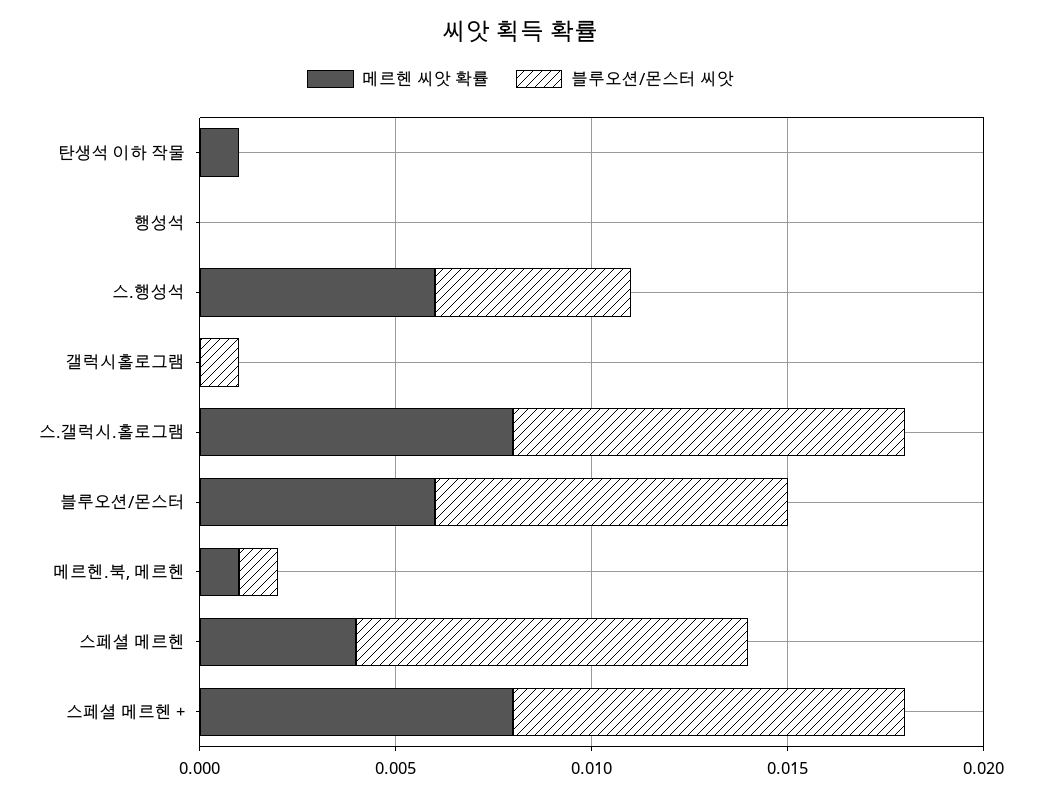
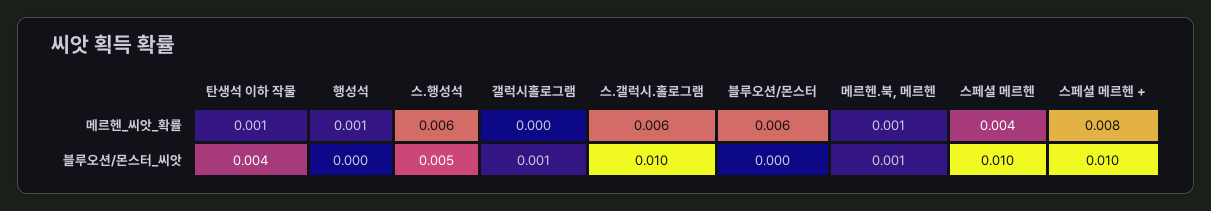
블루오션/몬스터 씨앗, 탄생석 이하 작물: 0 -> 0.004
메르헨 씨앗 확률, 행성석: 0 -> 0.001
메르헨 씨앗 확률, 스.갤럭시.홀로그램: 0.008 -> 0.006
블루오션/몬스터 씨앗, 블루오션/몬스터: 0.009 -> 0

